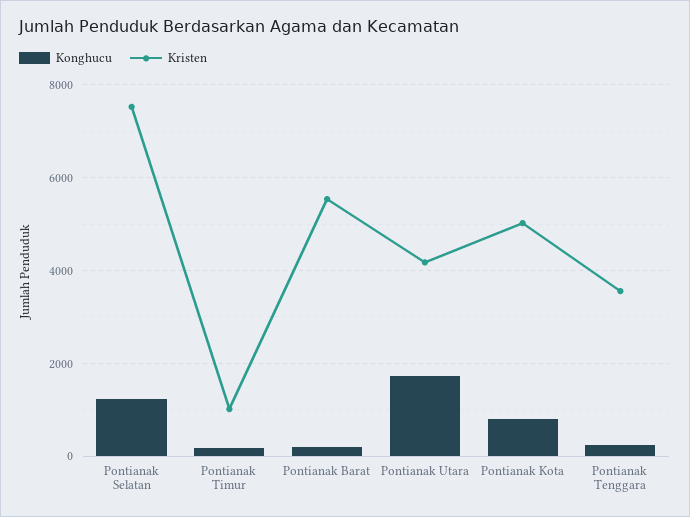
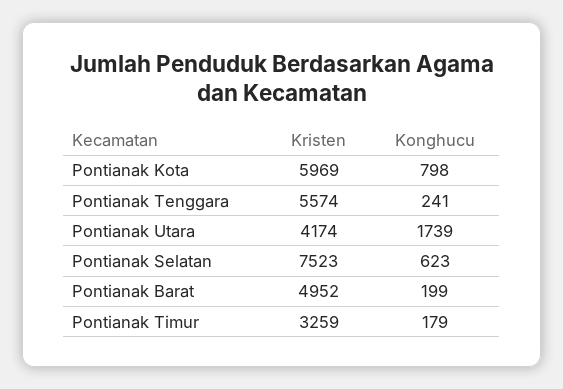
Konghucu, Pontianak Selatan: 1200 -> 623
Kristen, Pontianak Timur: 1000 -> 3259
Kristen, Pontianak Barat: 5600 -> 4952
Kristen, Pontianak Kota: 5000 -> 5969
Kristen, Pontianak Tenggara: 3600 -> 5574

